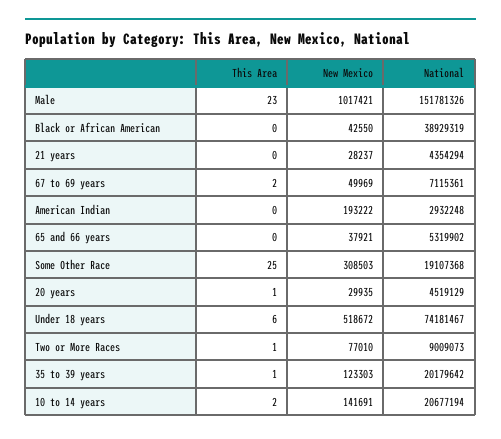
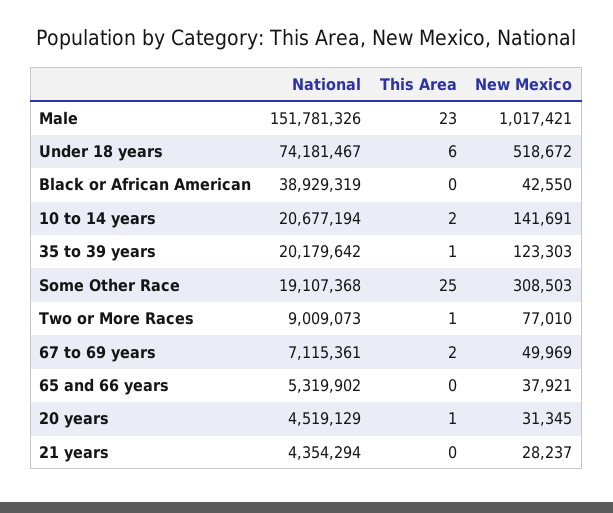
This Area, American Indian: 0 -> none
New Mexico, American Indian: 193222 -> none
National, American Indian: 2932248 -> none
New Mexico, 20 years: 29935 -> 31345

